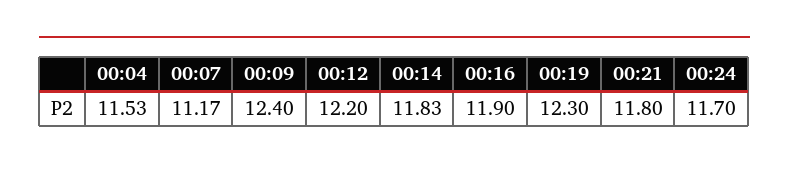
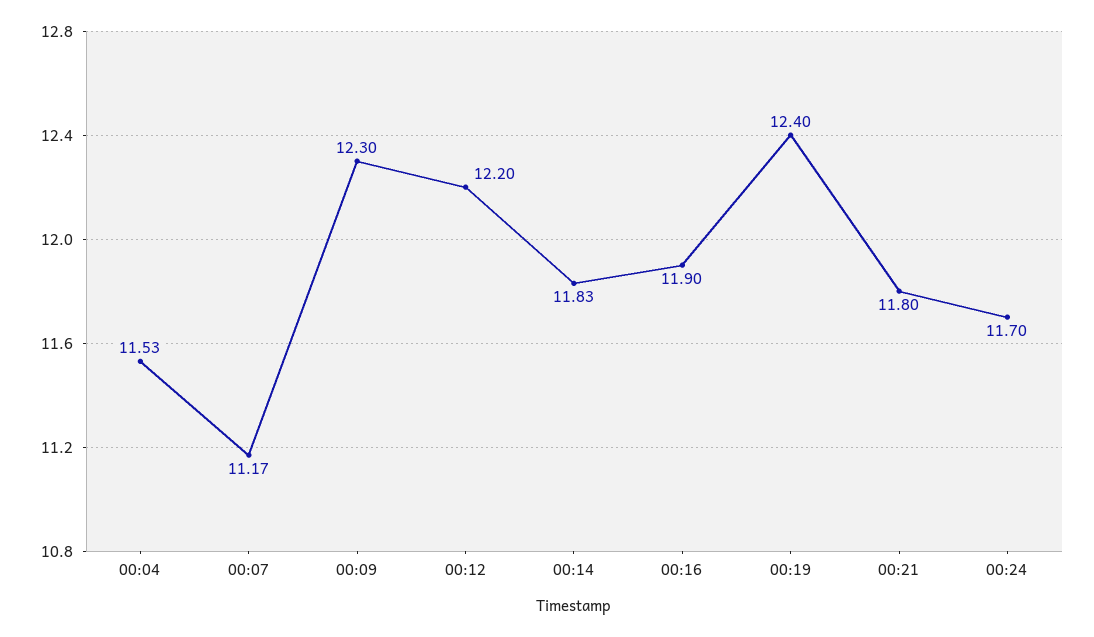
00:09: 12.4 -> 12.3
00:19: 12.3 -> 12.4

